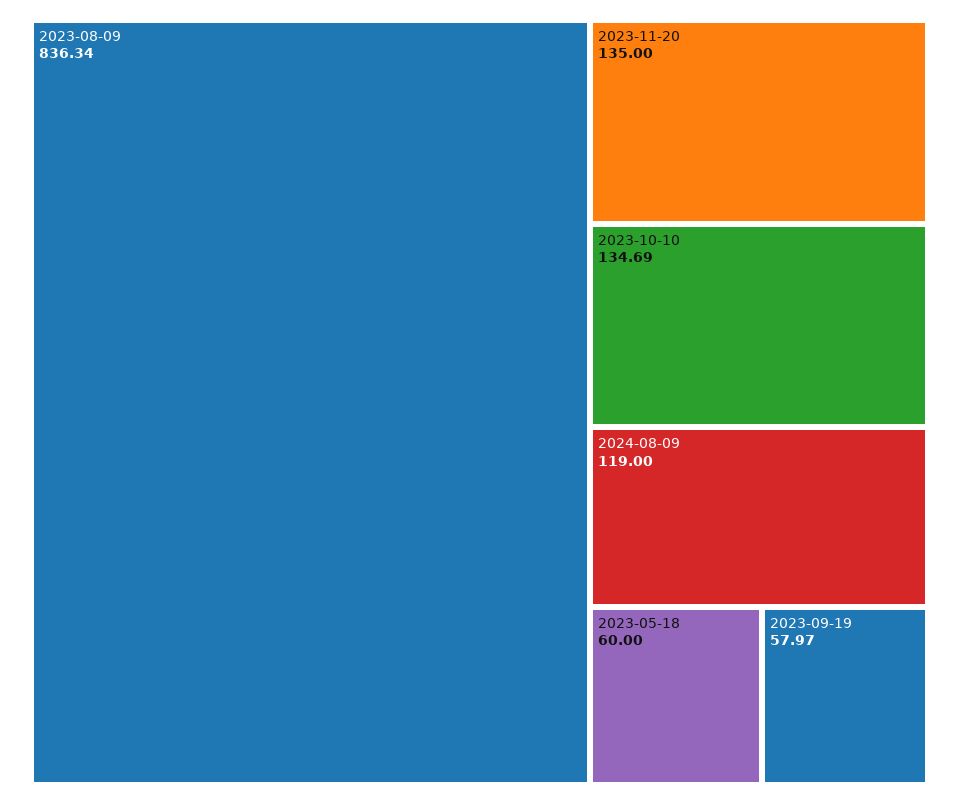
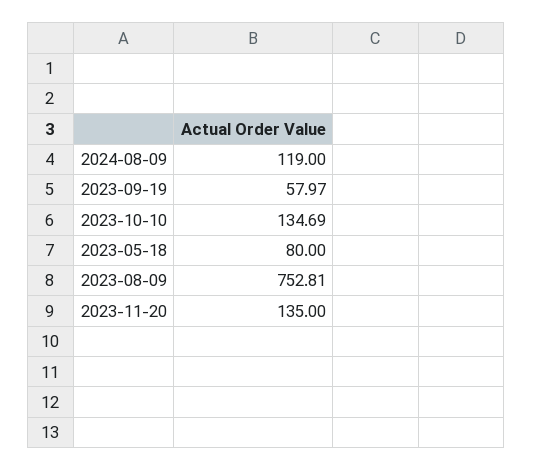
2023-08-09: 836.34 -> 752.81
2023-05-18: 60 -> 80

